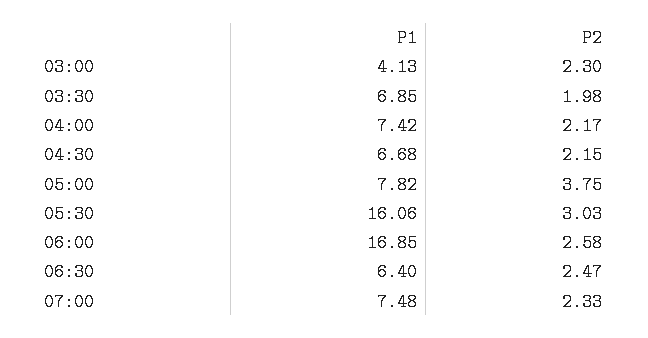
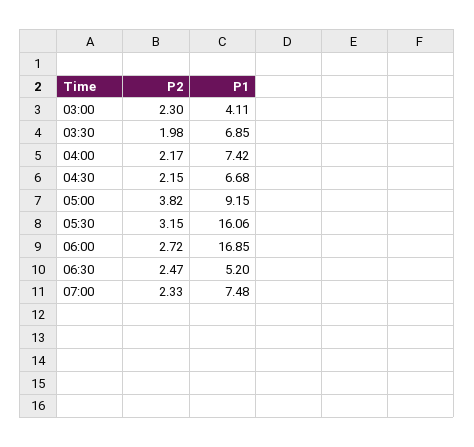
P1, 03:00: 4.13 -> 4.11
P1, 05:00: 7.82 -> 9.15
P2, 05:00: 3.75 -> 3.82
P2, 05:30: 3.03 -> 3.15
P2, 06:00: 2.58 -> 2.72
P1, 06:30: 6.4 -> 5.2

